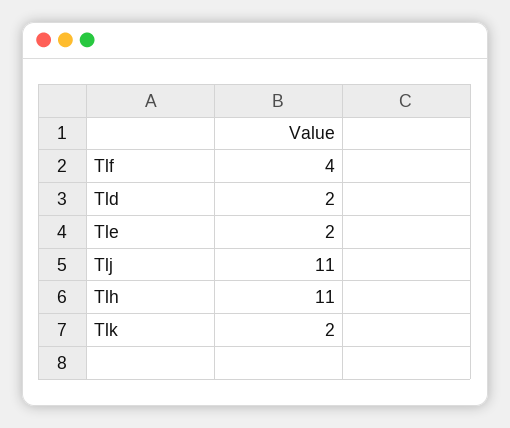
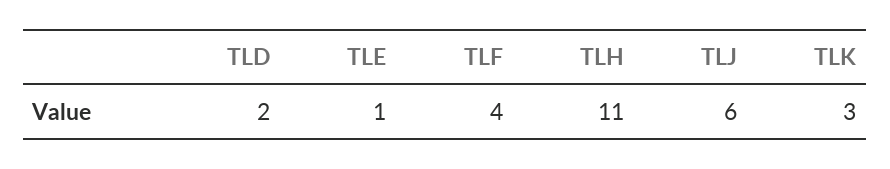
Tle: 2 -> 1
Tlj: 11 -> 6
Tlk: 2 -> 3

